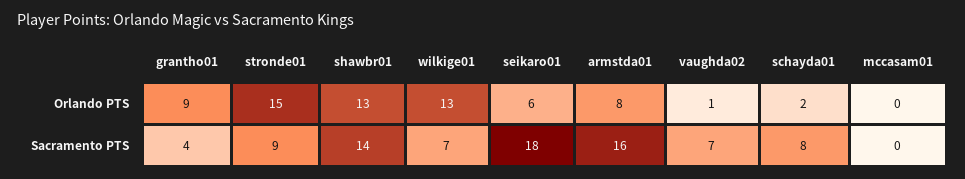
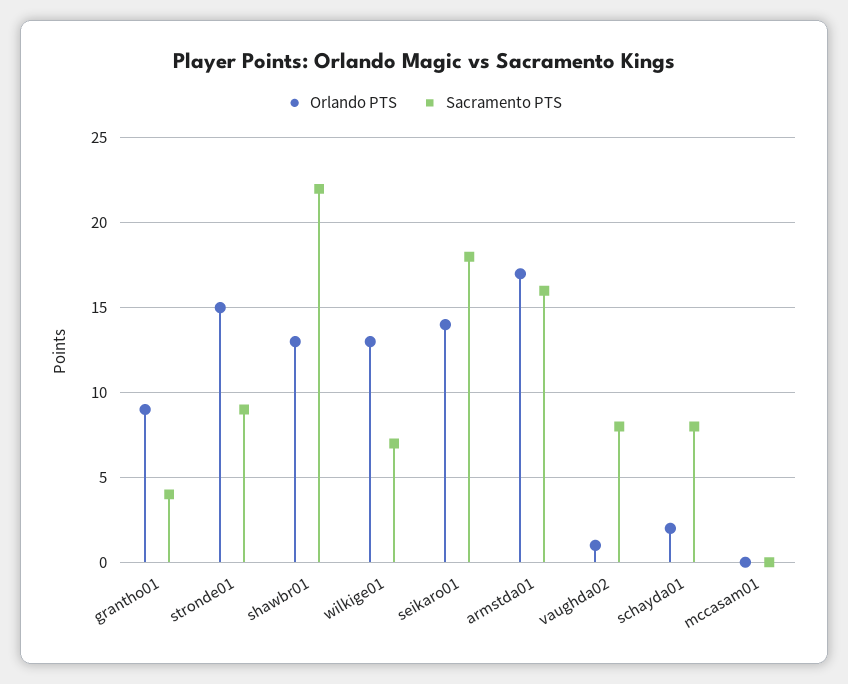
Orlando PTS, seikaro01: 6 -> 14
Orlando PTS, armstda01: 8 -> 17
Sacramento PTS, shawbr01: 14 -> 22
Sacramento PTS, vaughda02: 7 -> 8

